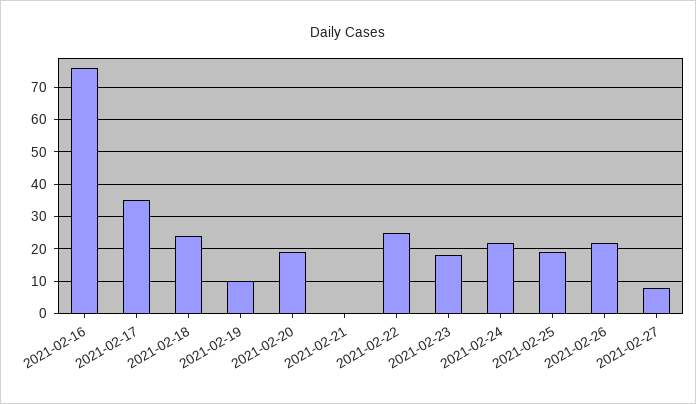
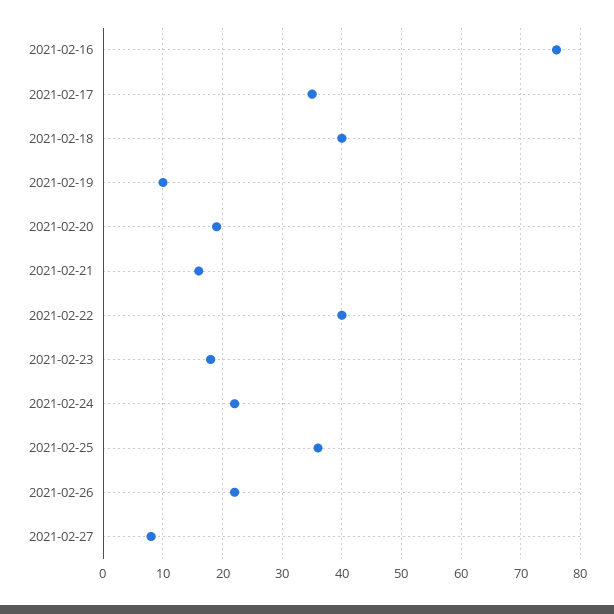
2021-02-18: 25 -> 40
2021-02-21: 0 -> 15
2021-02-22: 25 -> 40
2021-02-25: 20 -> 35

